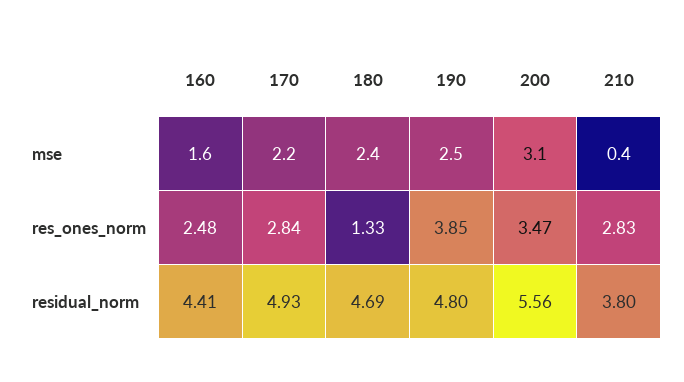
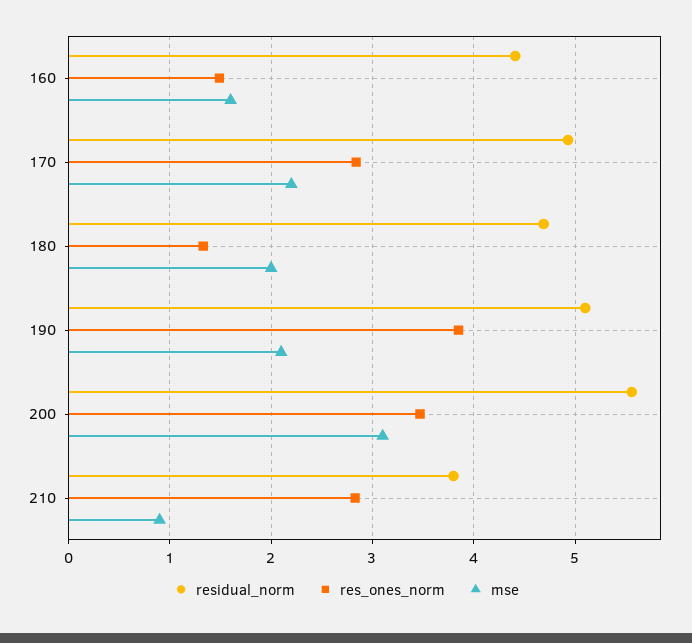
mse, 180: 2.4 -> 2
mse, 190: 2.5 -> 2.1
mse, 210: 0.4 -> 0.9
res_ones_norm, 160: 2.48 -> 1.5
residual_norm, 190: 4.8 -> 5.1

